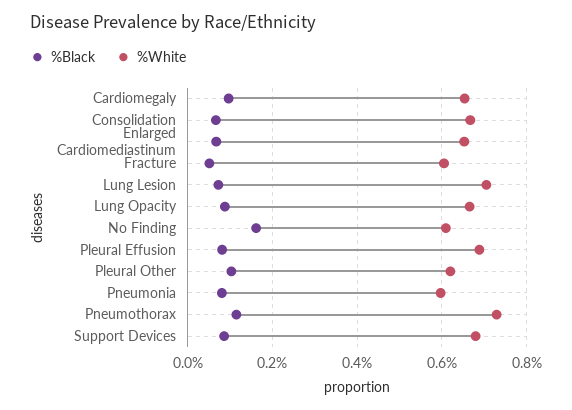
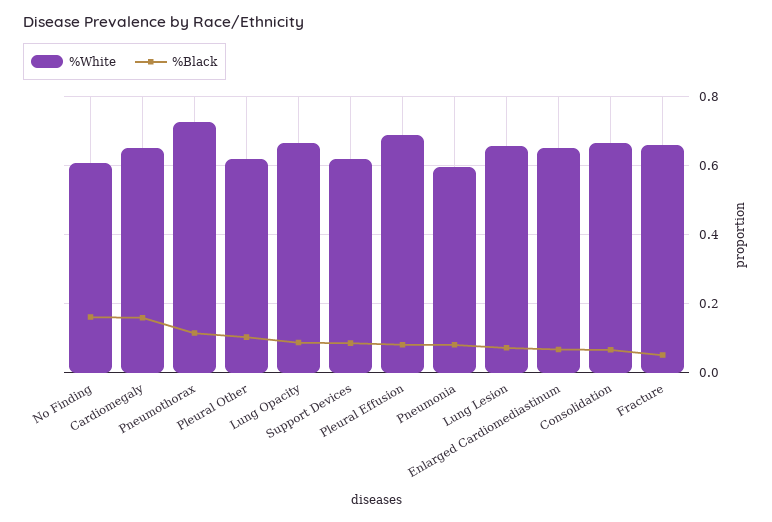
%Black, Cardiomegaly: 0.1 -> 0.16
%White, Fracture: 0.6 -> 0.66
%White, Lung Lesion: 0.7 -> 0.66
%White, Support Devices: 0.68 -> 0.62

